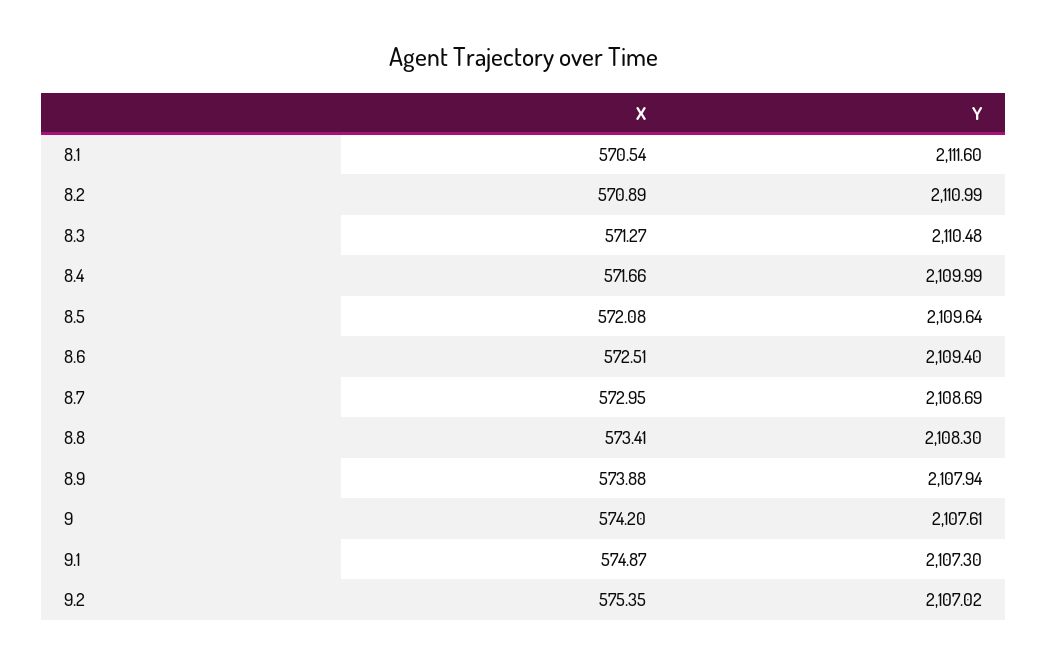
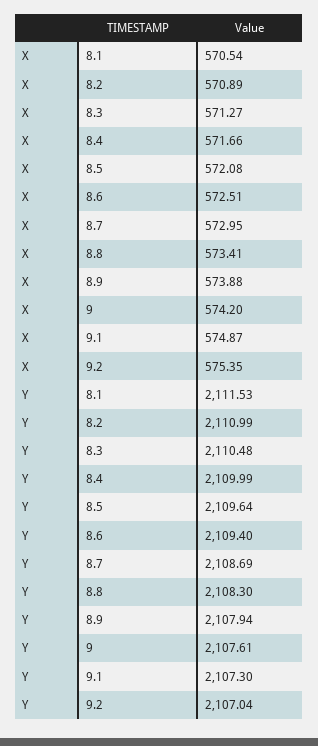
Y, 8.1: 2111.6 -> 2111.53
Y, 9.2: 2107.02 -> 2107.04

